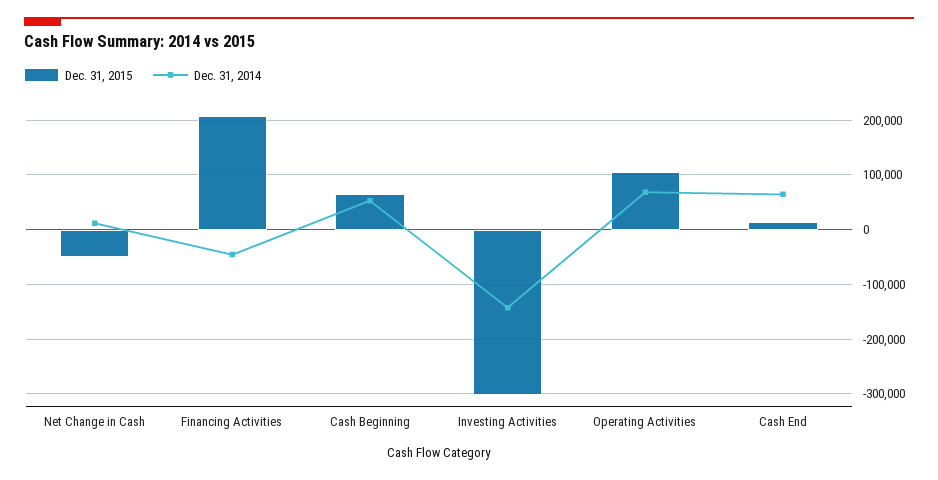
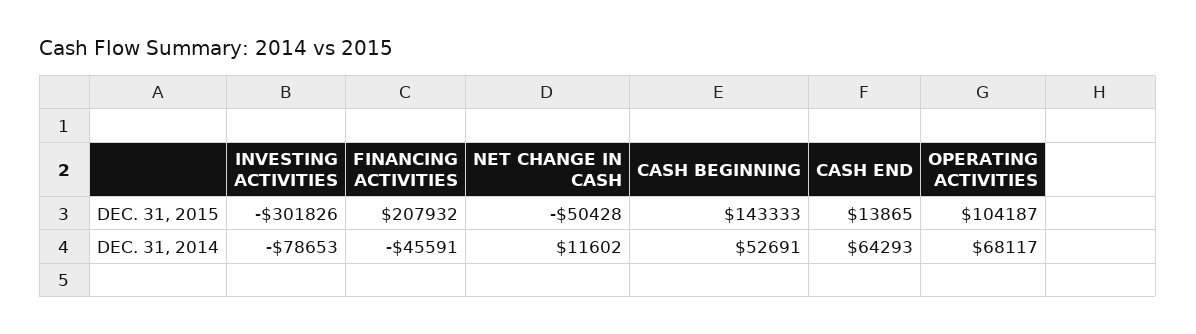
Dec. 31, 2015, Cash Beginning: 60000 -> 143333
Dec. 31, 2014, Investing Activities: -140000 -> -78653

